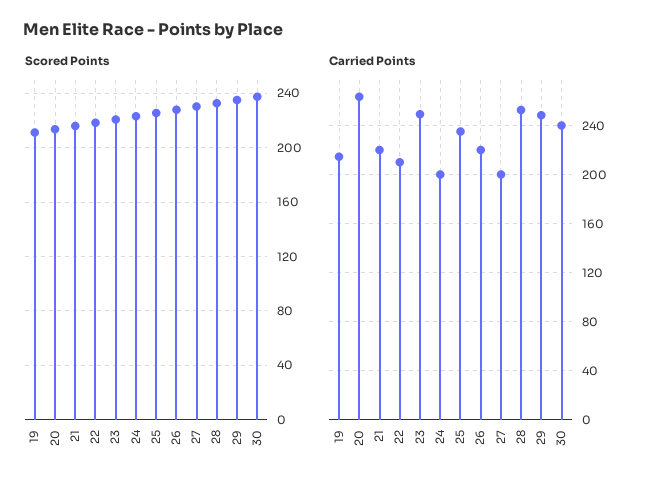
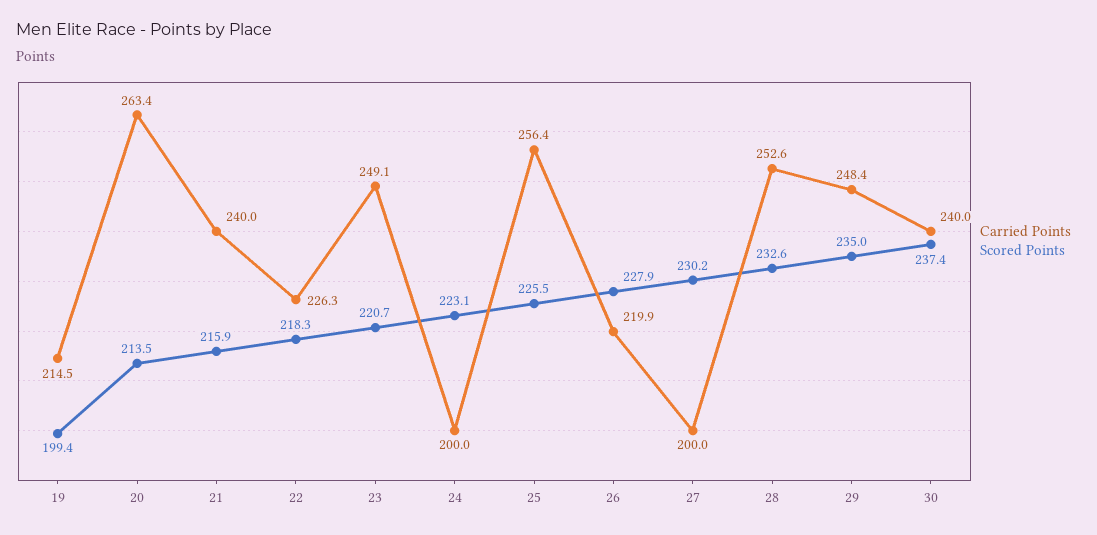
Scored Points, 19: 210 -> 199.4
Carried Points, 21: 220 -> 240
Carried Points, 22: 210 -> 226.3
Carried Points, 25: 235 -> 256.4

